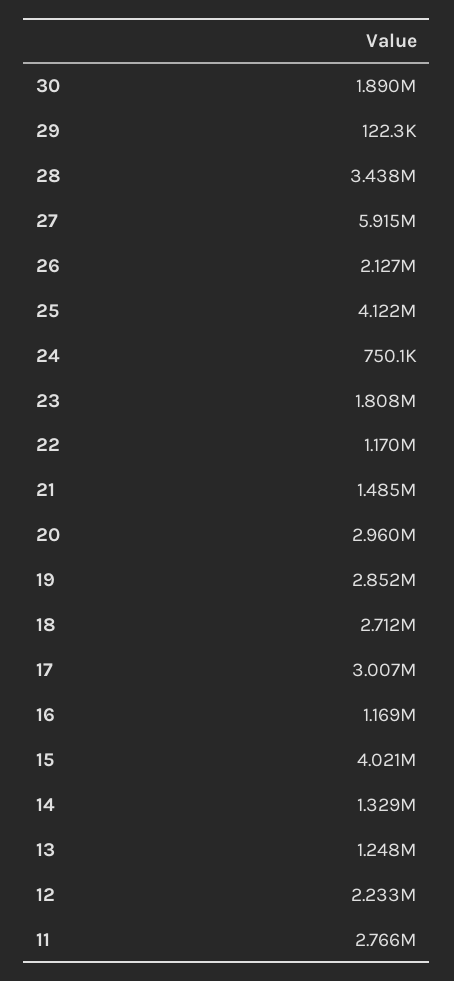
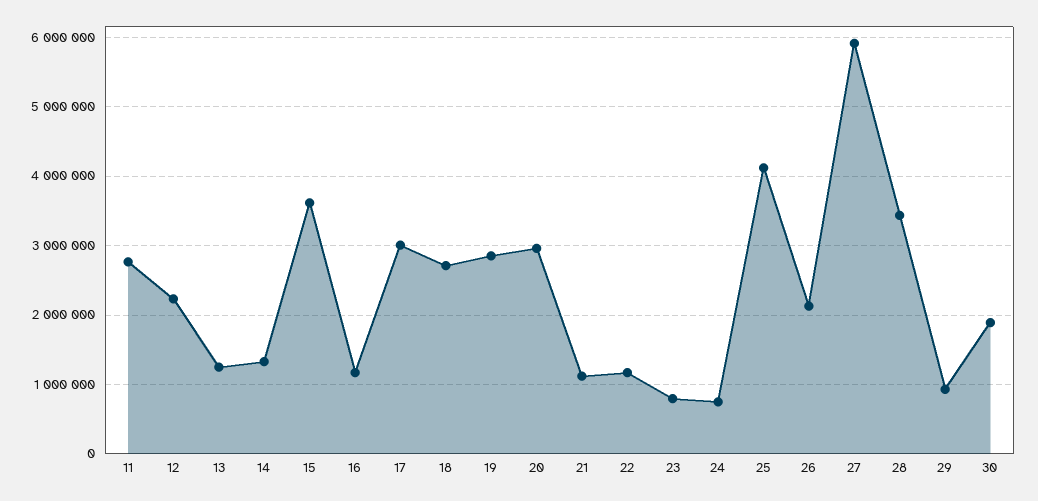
29: 122300 -> 900000
23: 1808000 -> 800000
21: 1485000 -> 1100000
15: 4021000 -> 3600000

